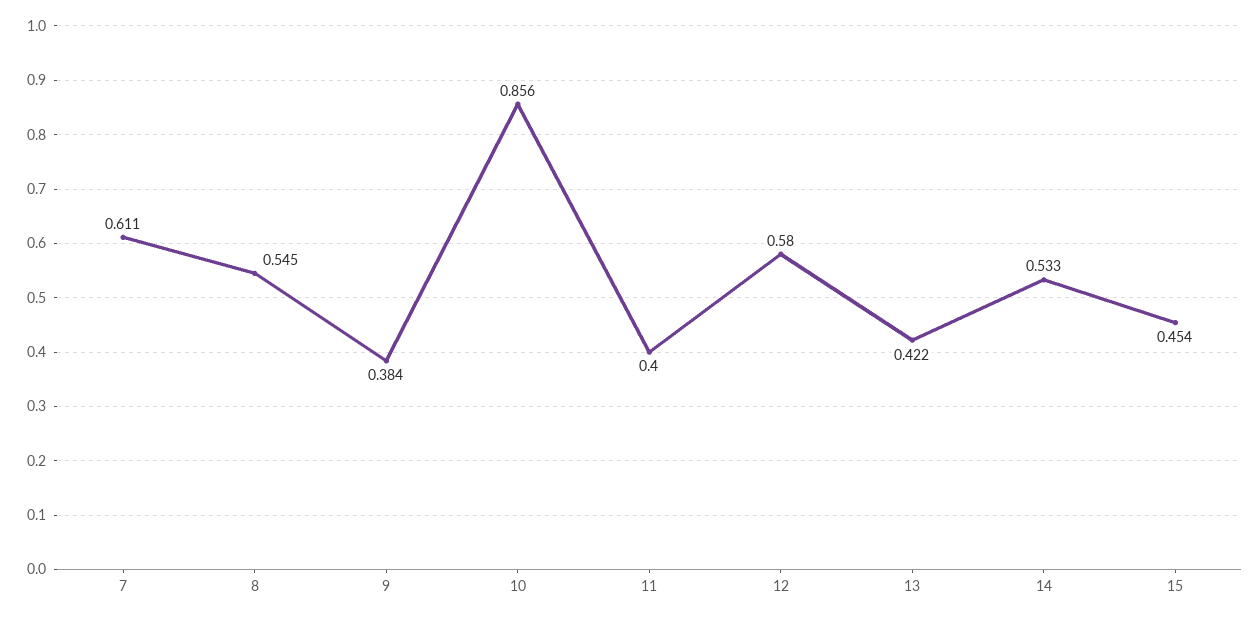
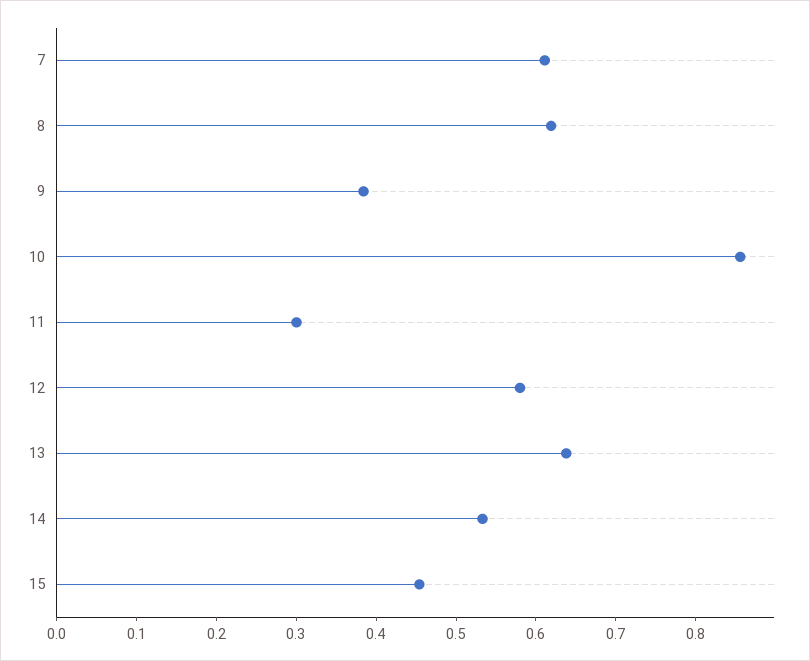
8: 0.545 -> 0.62
11: 0.4 -> 0.3
13: 0.422 -> 0.64

